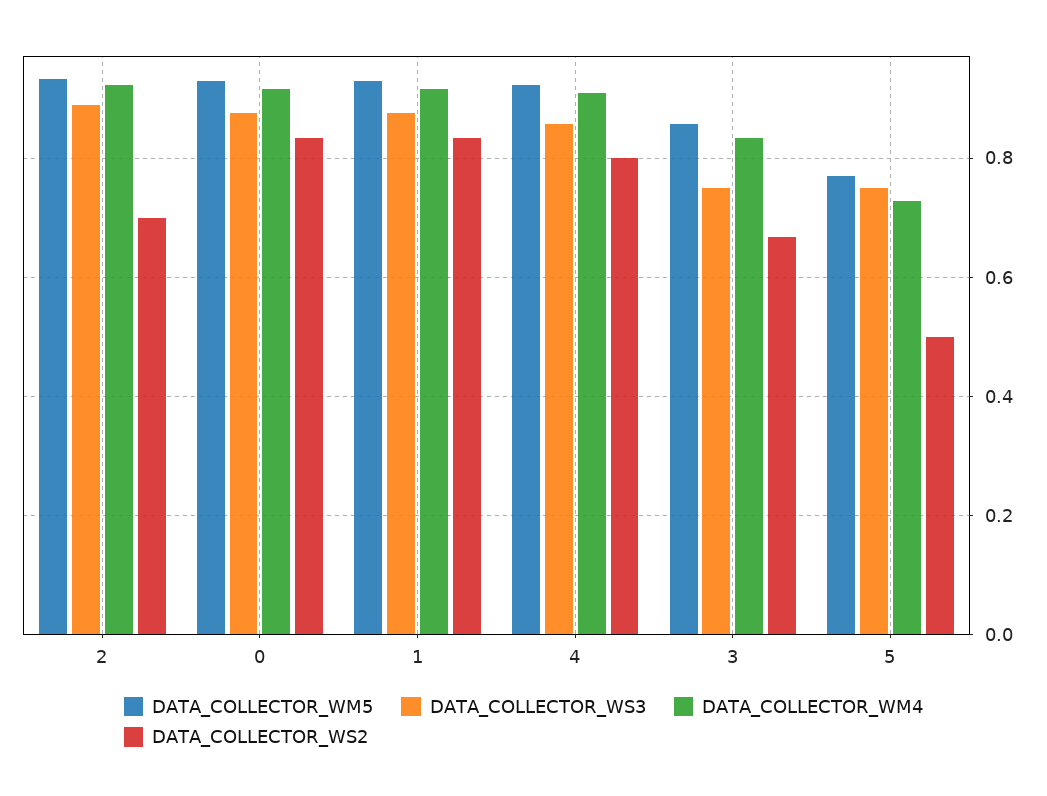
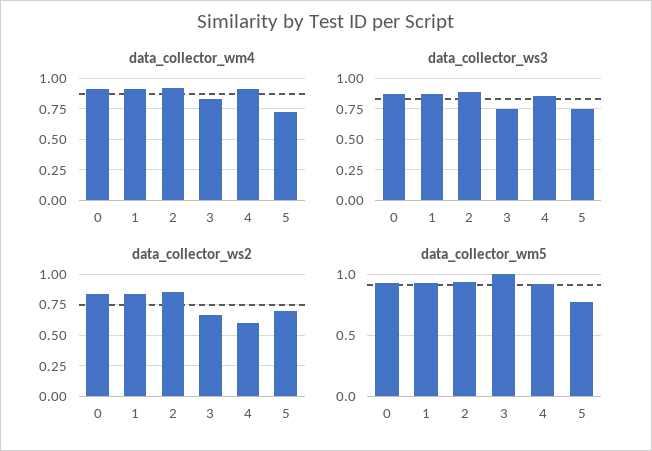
DATA_COLLECTOR_WS2, 2: 0.7 -> 0.85
DATA_COLLECTOR_WS2, 4: 0.8 -> 0.6
DATA_COLLECTOR_WM5, 3: 0.86 -> 1
DATA_COLLECTOR_WS2, 5: 0.5 -> 0.7

